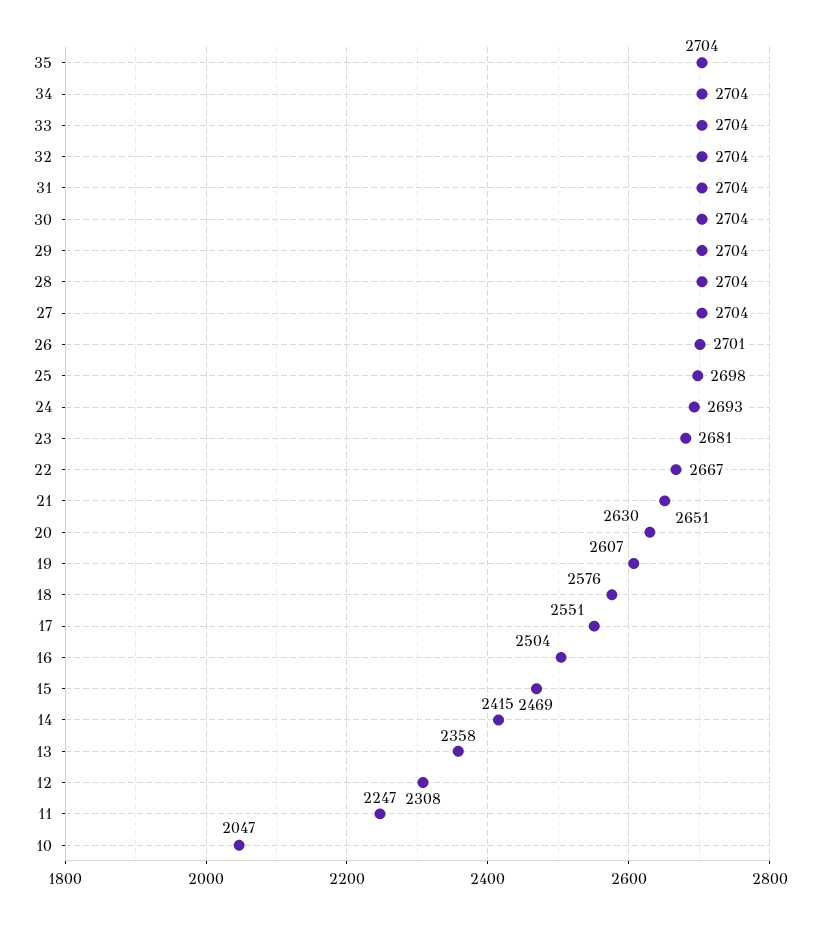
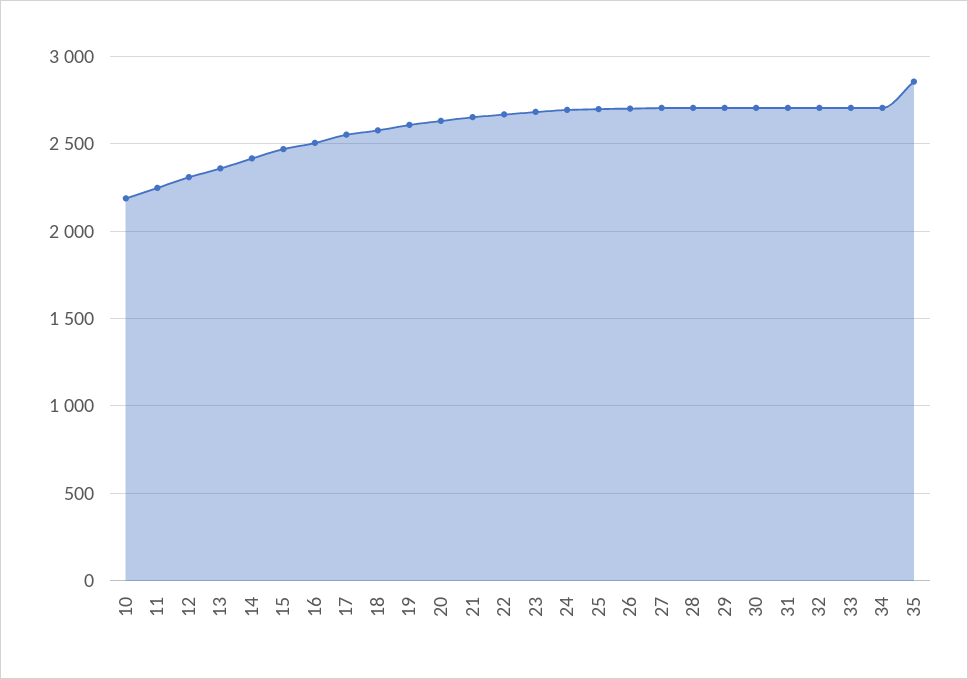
35: 2704 -> 2850
10: 2047 -> 2200

